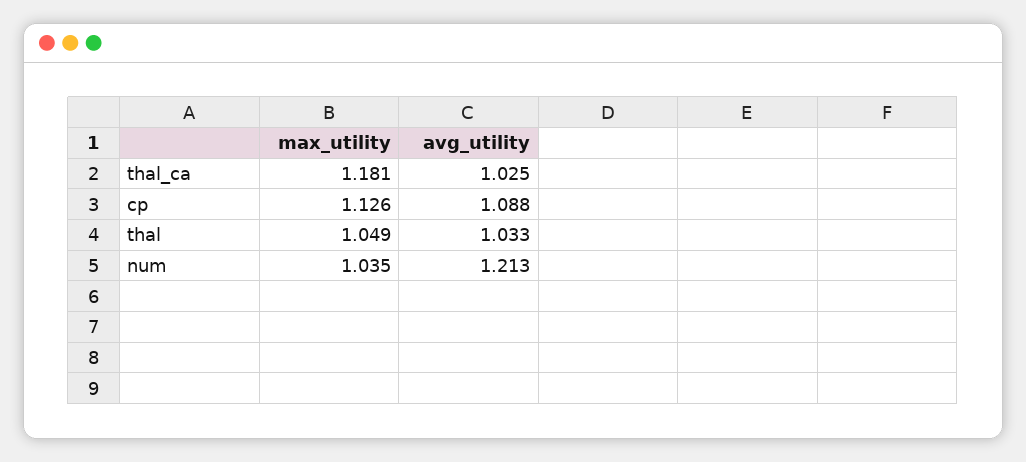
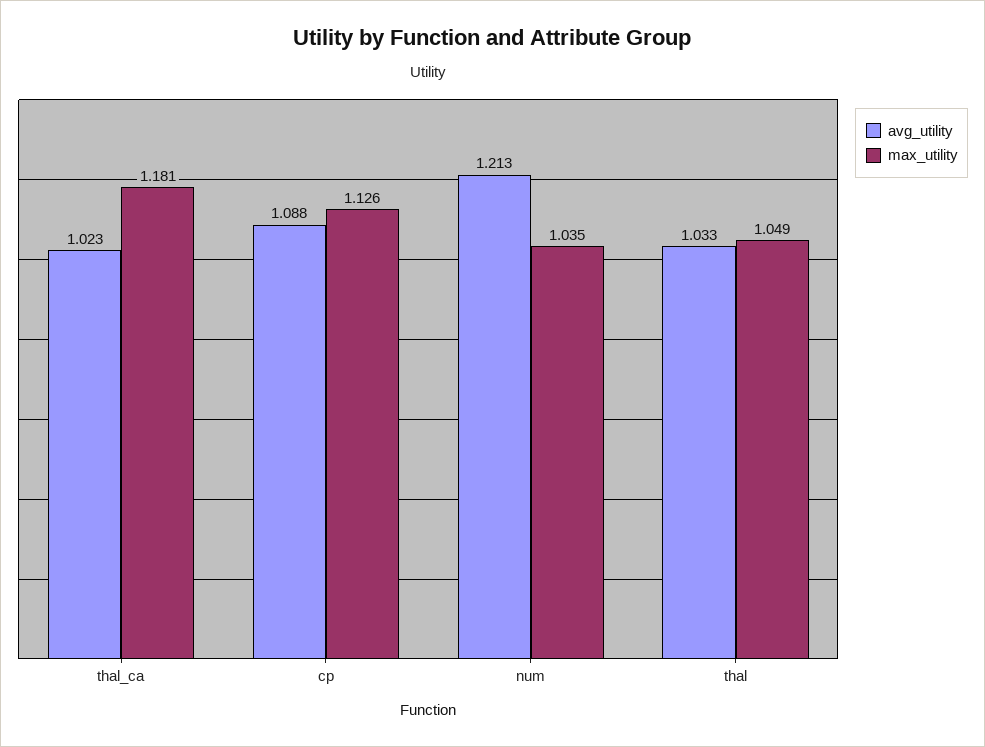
avg_utility, thal_ca: 1.025 -> 1.023

